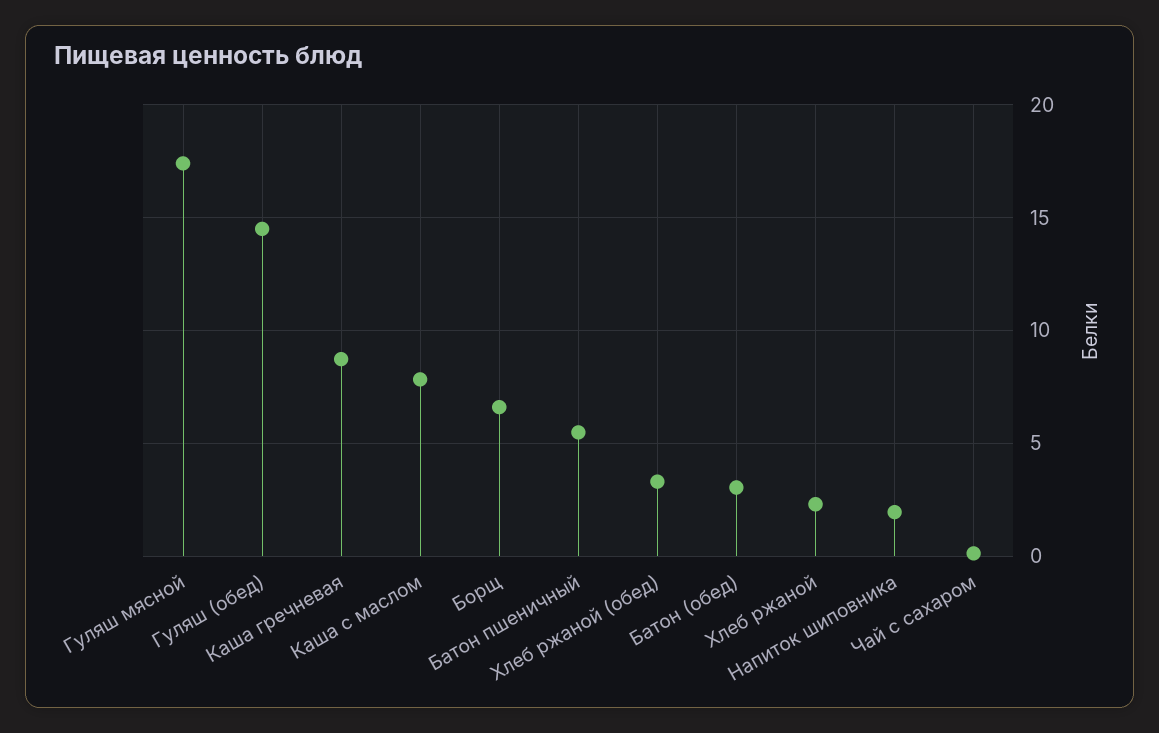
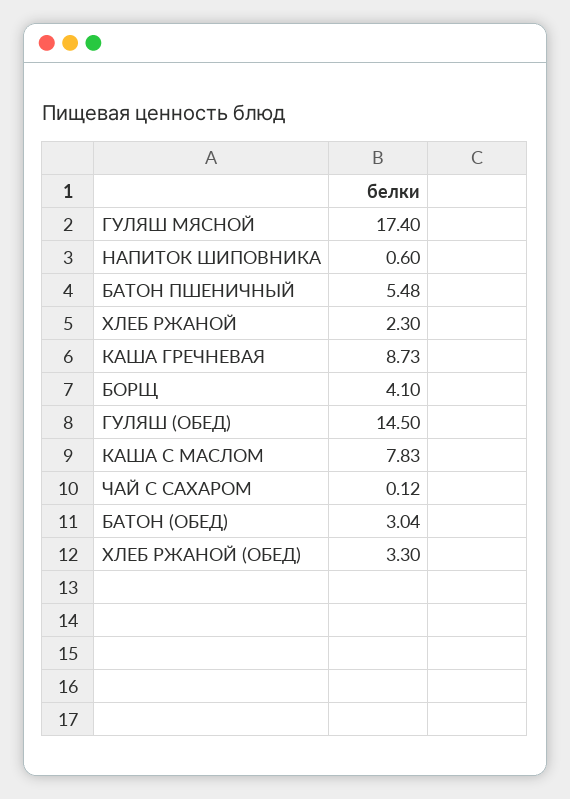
Борщ: 6.5 -> 4.1
Напиток шиповника: 2 -> 0.6

